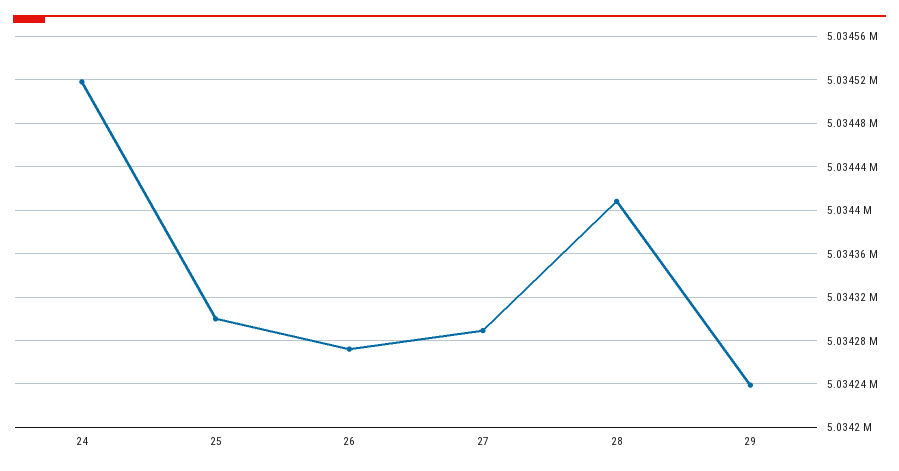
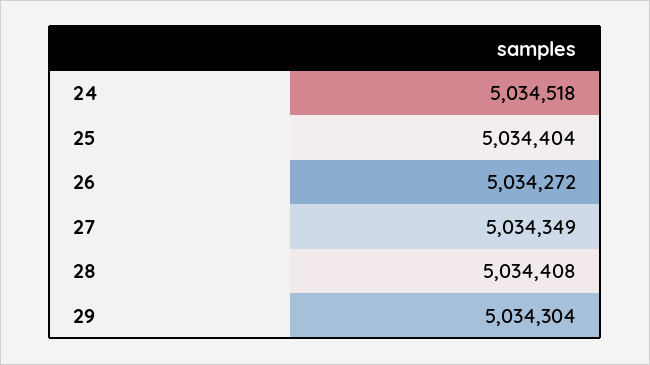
25: 5034300 -> 5034404
27: 5034290 -> 5034349
29: 5034240 -> 5034304

